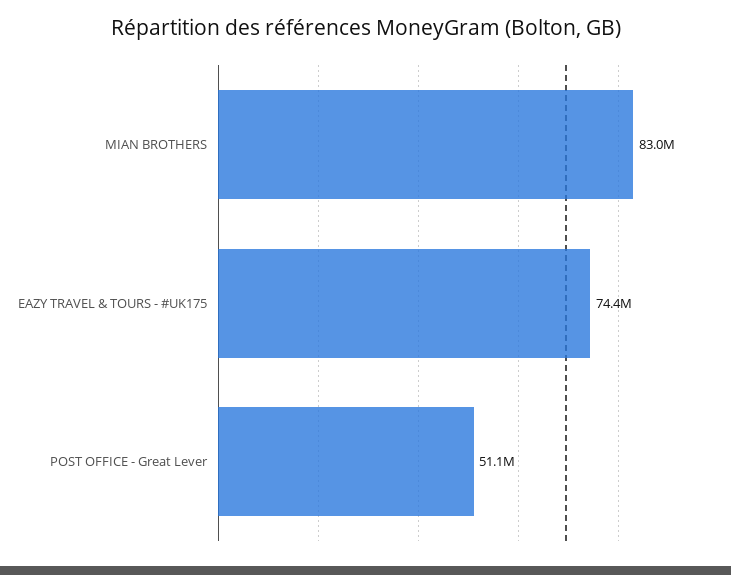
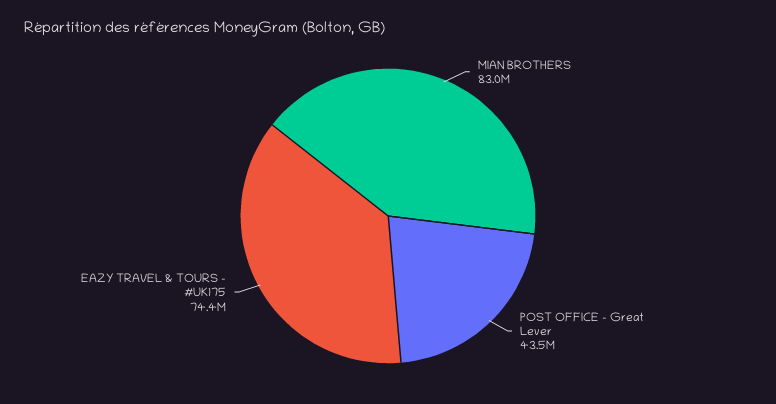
POST OFFICE - Great Lever: 51100000 -> 43500000

